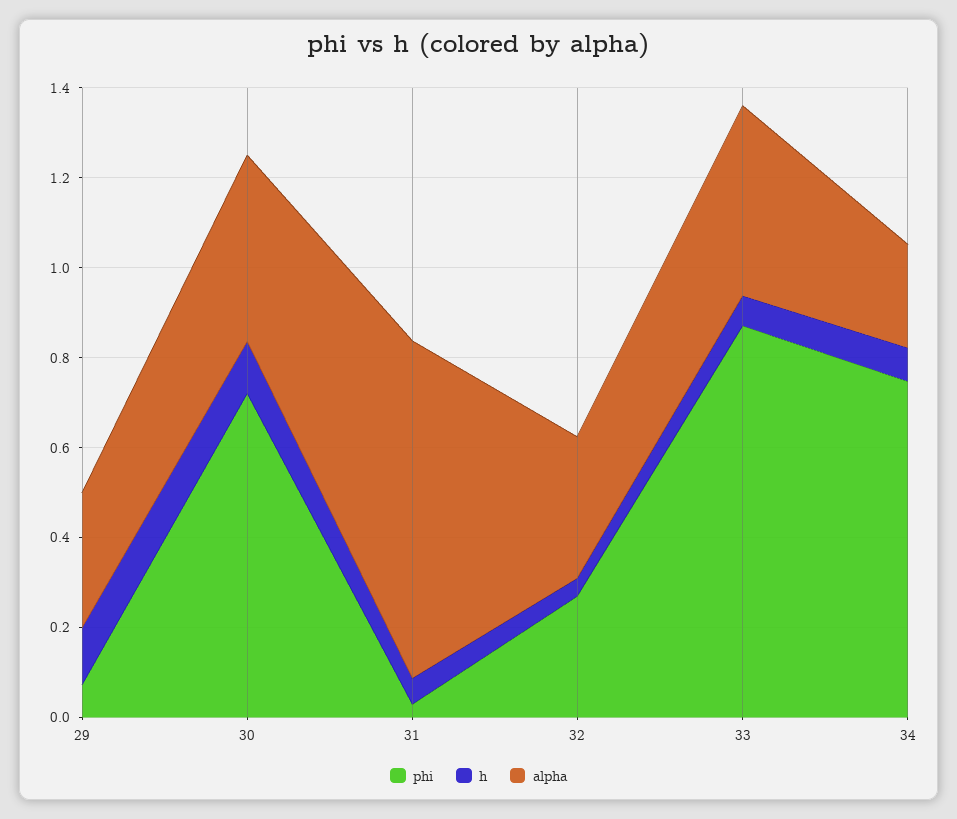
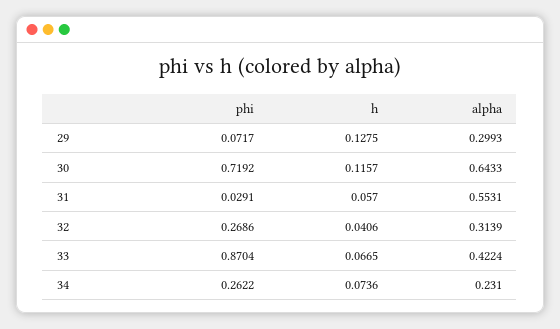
alpha, 30: 0.4 -> 0.6433
alpha, 31: 0.75 -> 0.5531
phi, 34: 0.75 -> 0.2622

